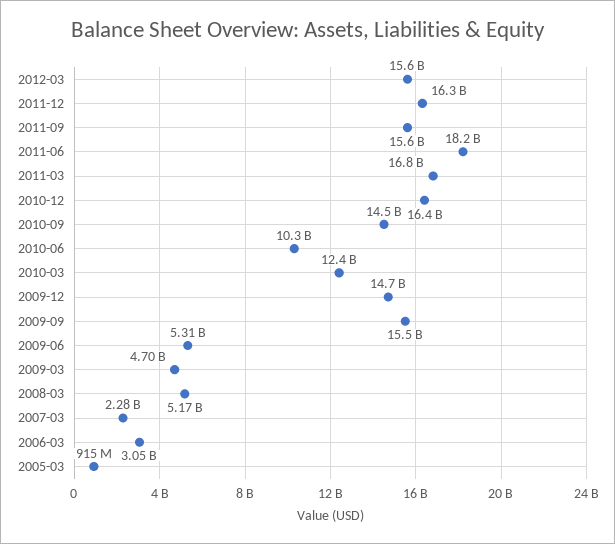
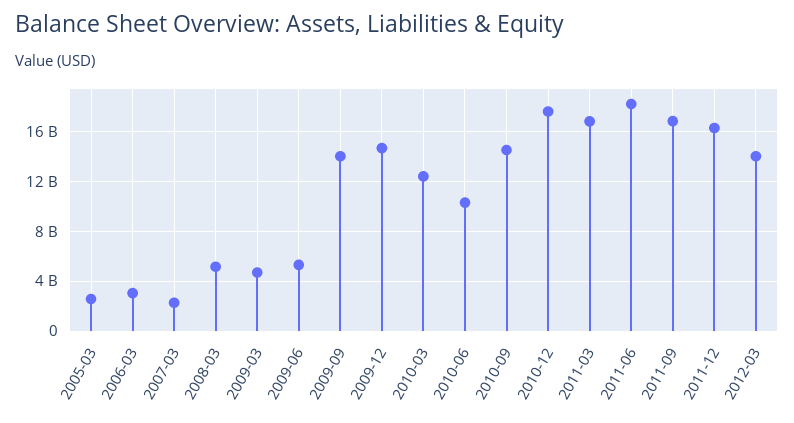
2012-03: 15600000000 -> 14000000000
2011-09: 15600000000 -> 17000000000
2010-12: 16400000000 -> 17500000000
2009-09: 15500000000 -> 14000000000
2005-03: 915000000 -> 2500000000

